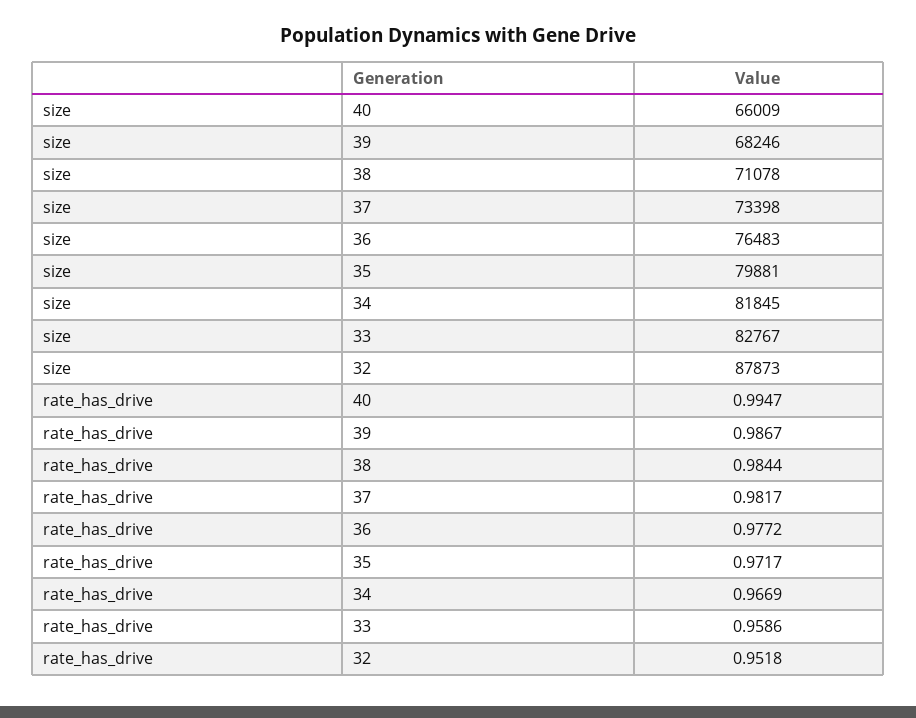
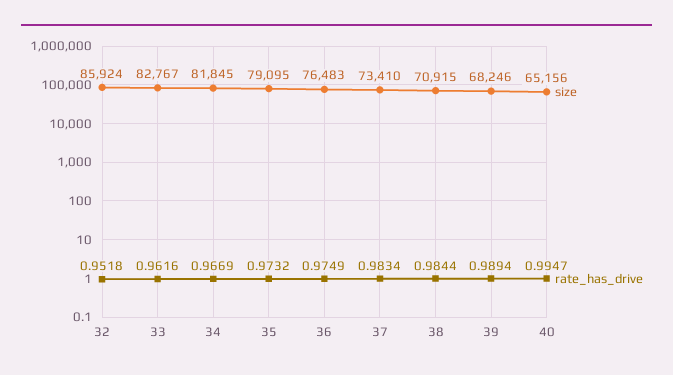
size, 40: 66009 -> 65156
size, 38: 71078 -> 70915
size, 37: 73398 -> 73410
size, 35: 79881 -> 79095
size, 32: 87873 -> 85924
rate_has_drive, 39: 0.9867 -> 0.9894
rate_has_drive, 37: 0.9817 -> 0.9834
rate_has_drive, 36: 0.9772 -> 0.9749
rate_has_drive, 35: 0.9717 -> 0.9732
rate_has_drive, 33: 0.9586 -> 0.9616

